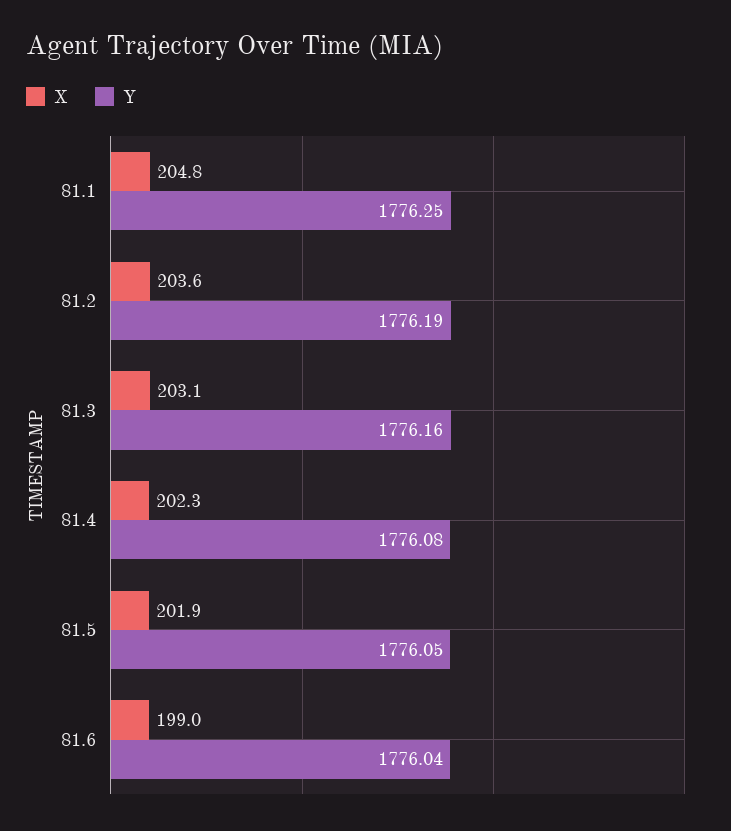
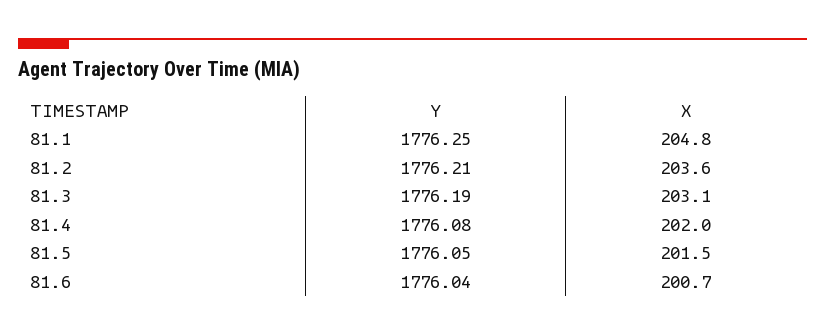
Y, 81.2: 1776.19 -> 1776.21
Y, 81.3: 1776.16 -> 1776.19
X, 81.4: 202.3 -> 202
X, 81.5: 201.9 -> 201.5
X, 81.6: 199 -> 200.7

